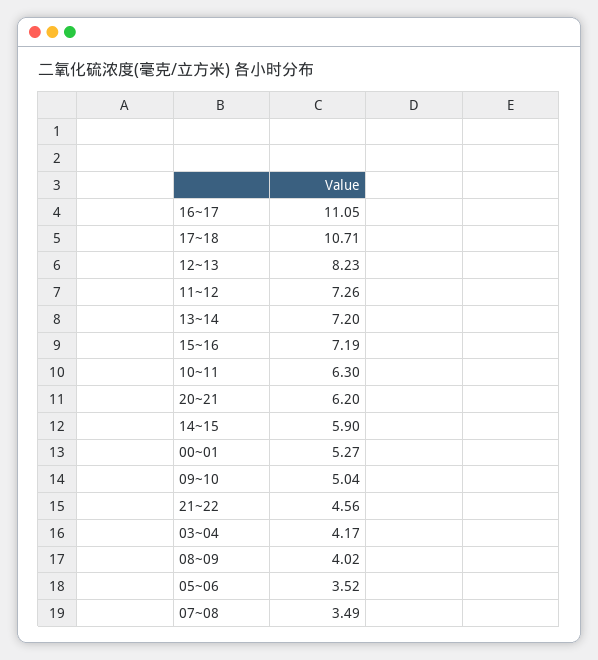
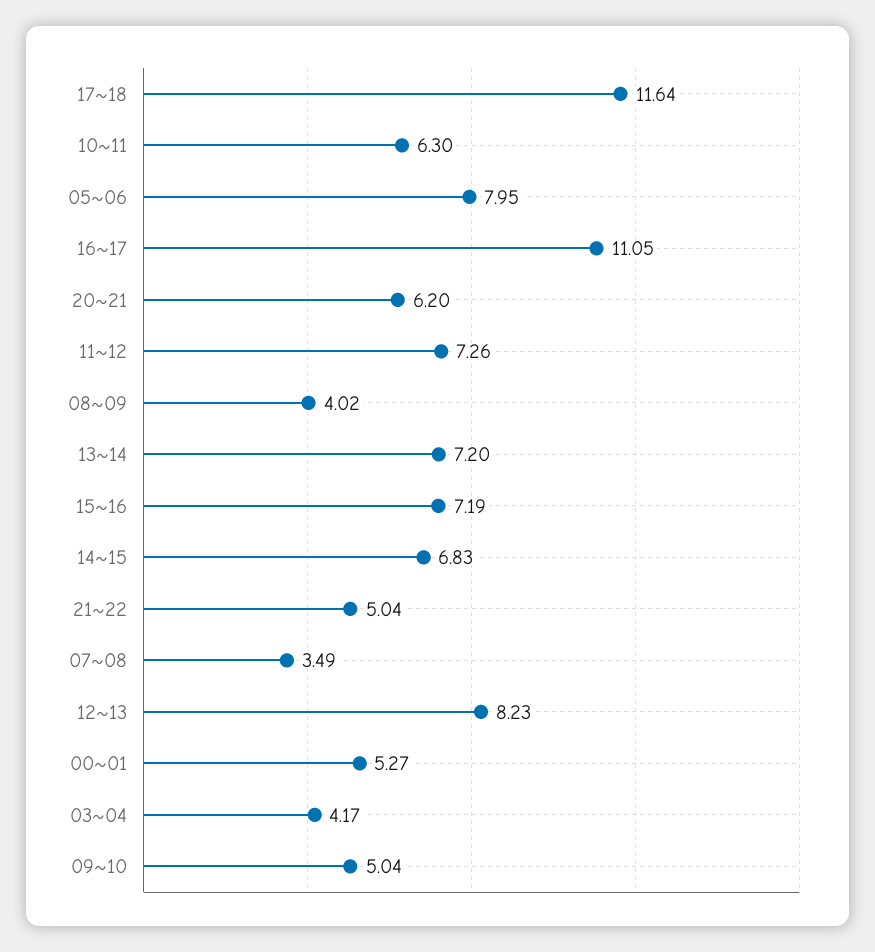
17~18: 10.71 -> 11.64
14~15: 5.9 -> 6.83
21~22: 4.56 -> 5.04
05~06: 3.52 -> 7.95

